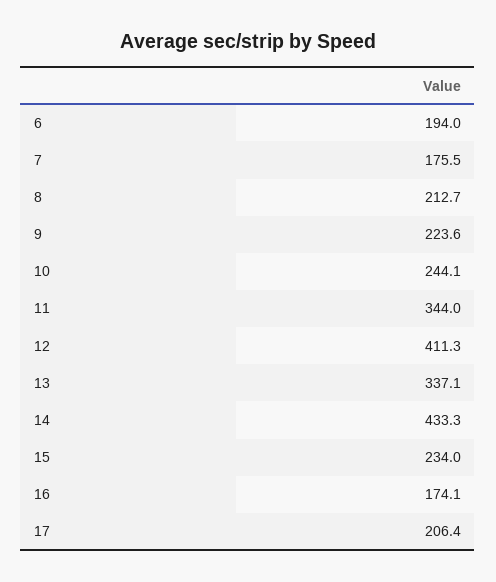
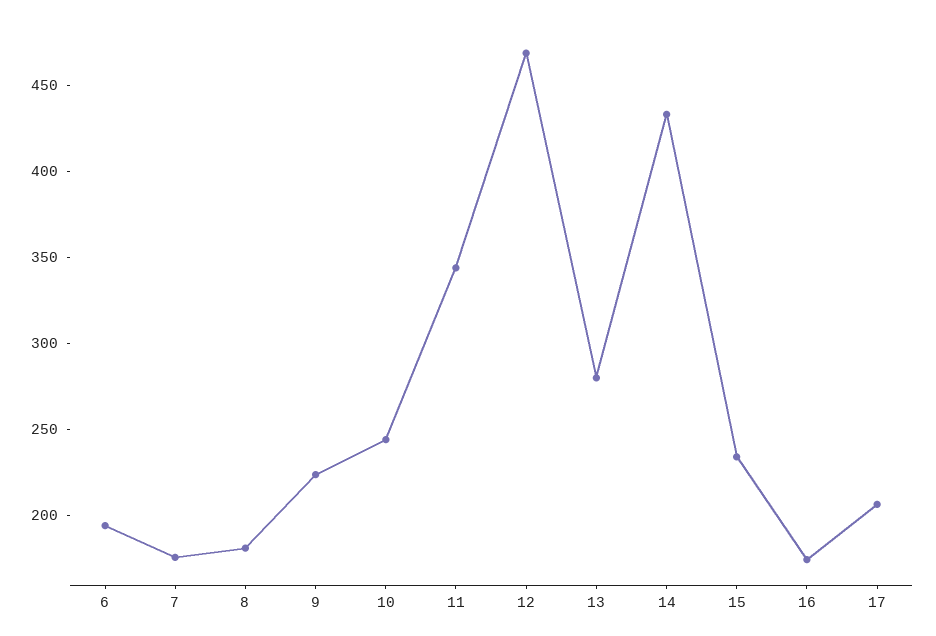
8: 212.7 -> 180
12: 411.3 -> 470
13: 337.1 -> 280

